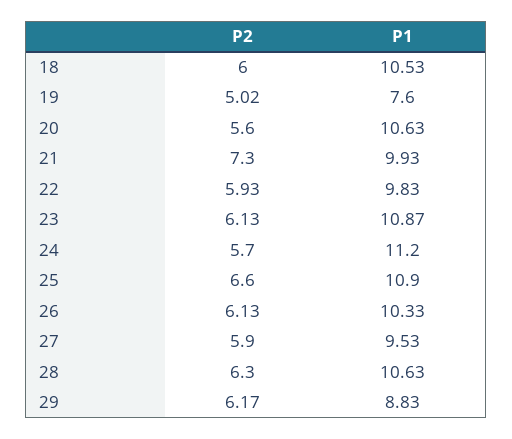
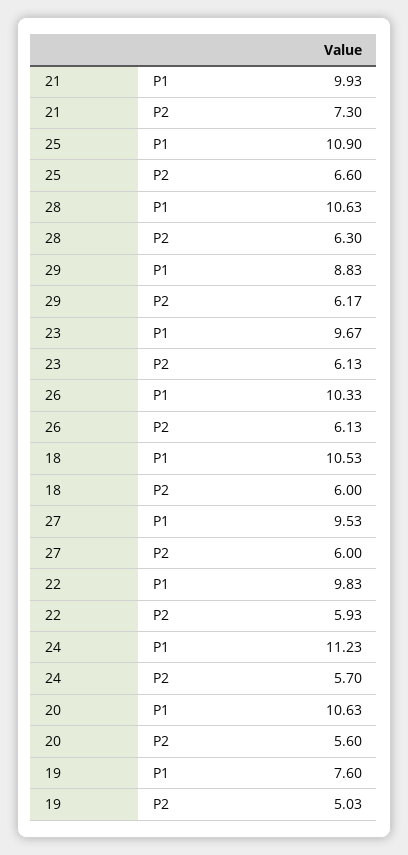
P2, 19: 5.02 -> 5.03
P1, 23: 10.87 -> 9.67
P1, 24: 11.2 -> 11.23
P2, 27: 5.9 -> 6

